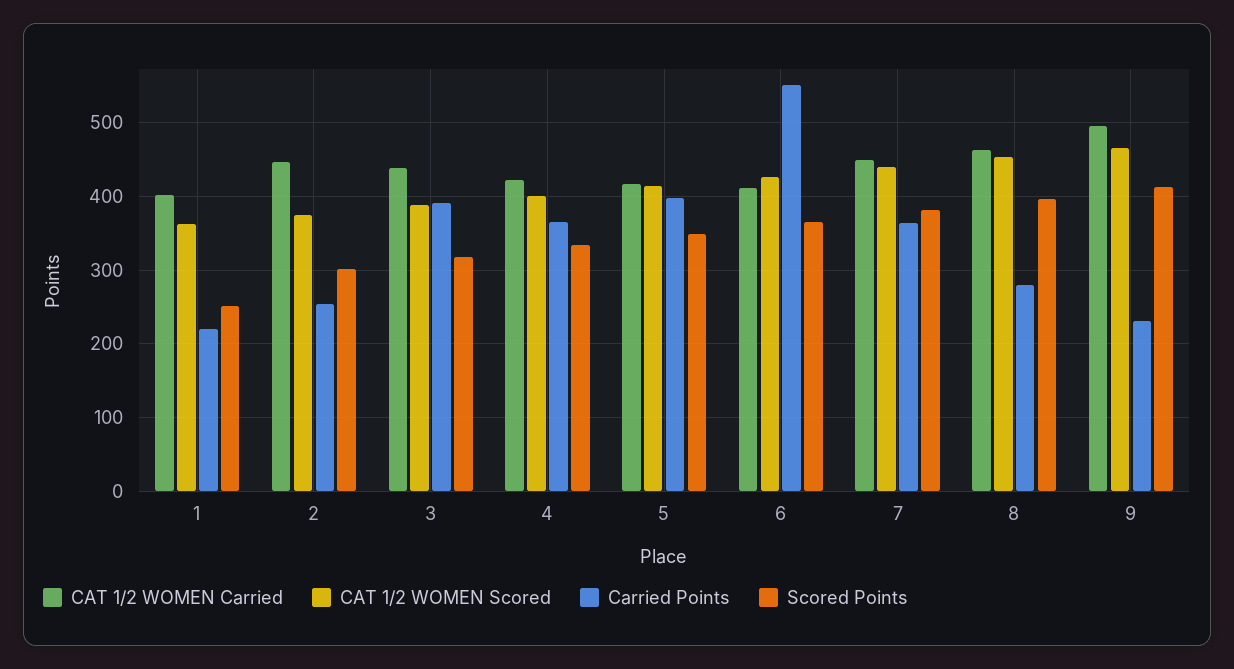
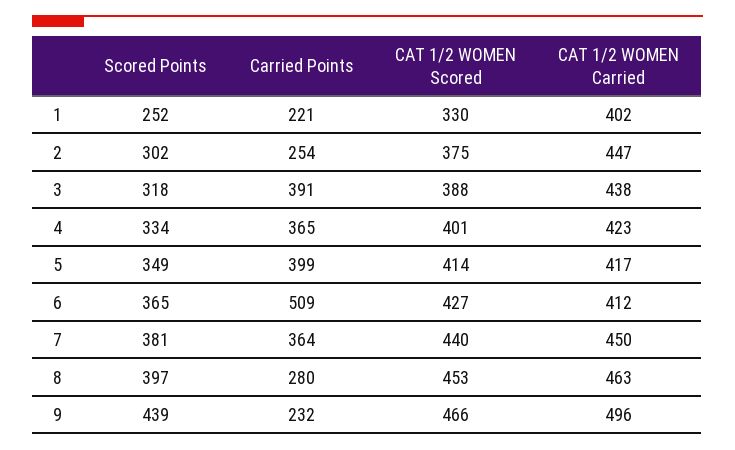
CAT 1/2 WOMEN Scored, 1: 360 -> 330
Carried Points, 6: 550 -> 509
Scored Points, 9: 410 -> 439

